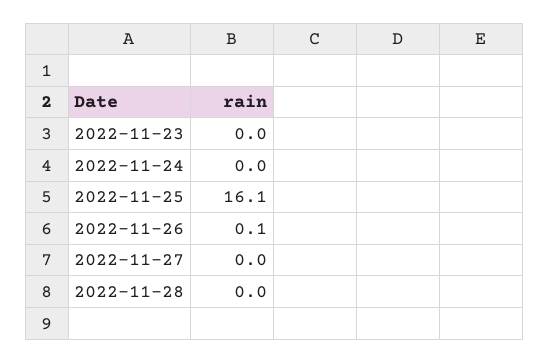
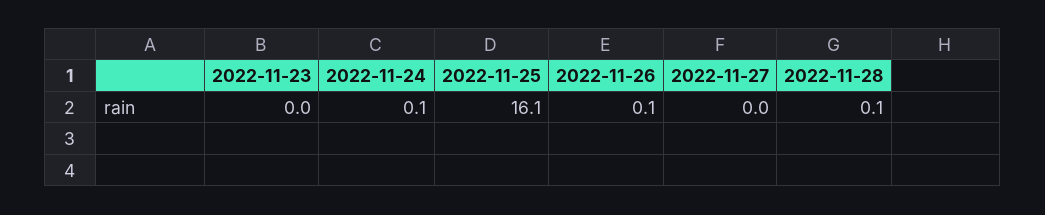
2022-11-24: 0 -> 0.1
2022-11-28: 0 -> 0.1

